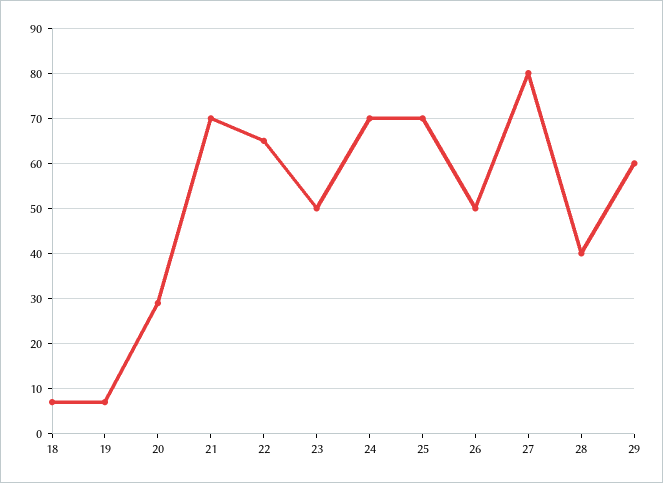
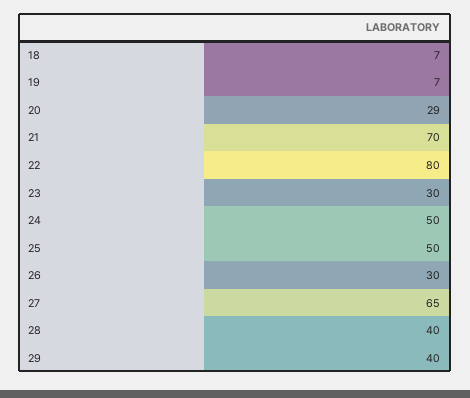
22: 65 -> 80
23: 50 -> 30
24: 70 -> 50
25: 70 -> 50
26: 50 -> 30
27: 80 -> 65
29: 60 -> 40

